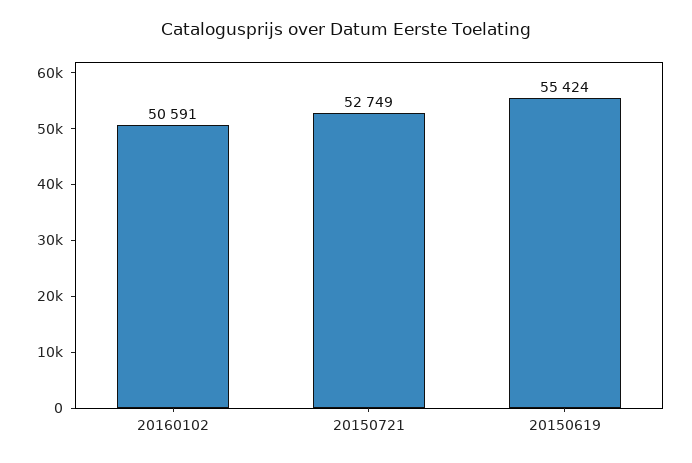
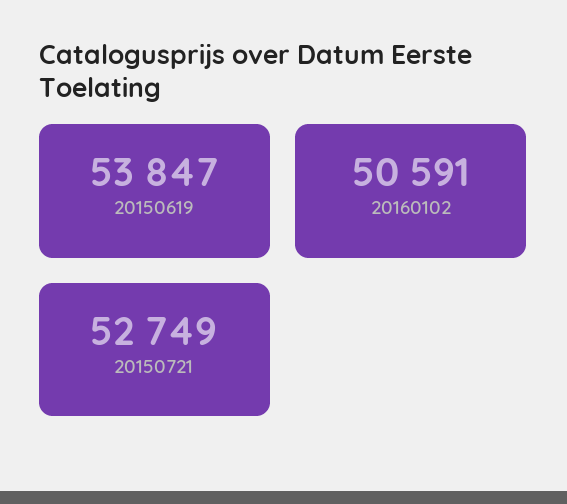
20150619: 55424 -> 53847

